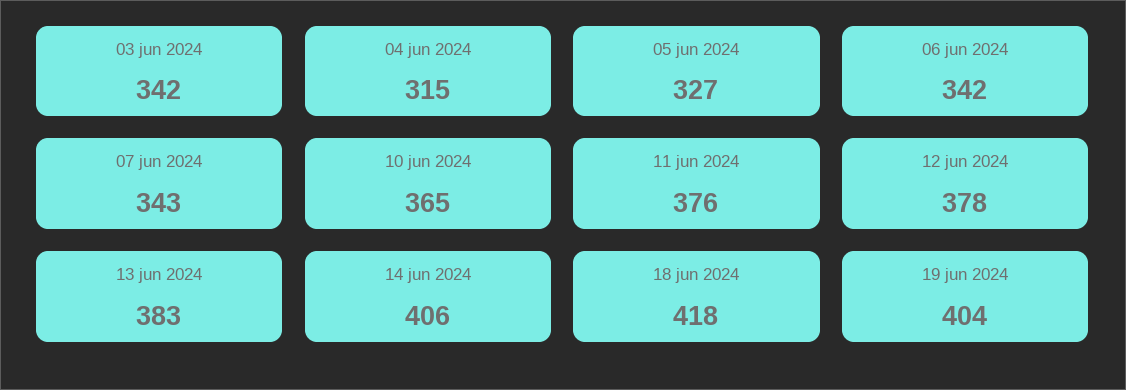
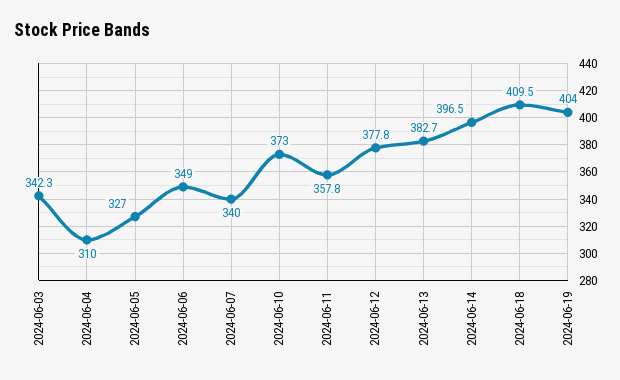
04 jun 2024: 315 -> 310
06 jun 2024: 342 -> 349
07 jun 2024: 343 -> 340
10 jun 2024: 365 -> 373
11 jun 2024: 376 -> 357.8
14 jun 2024: 406 -> 396.5
18 jun 2024: 418 -> 409.5

